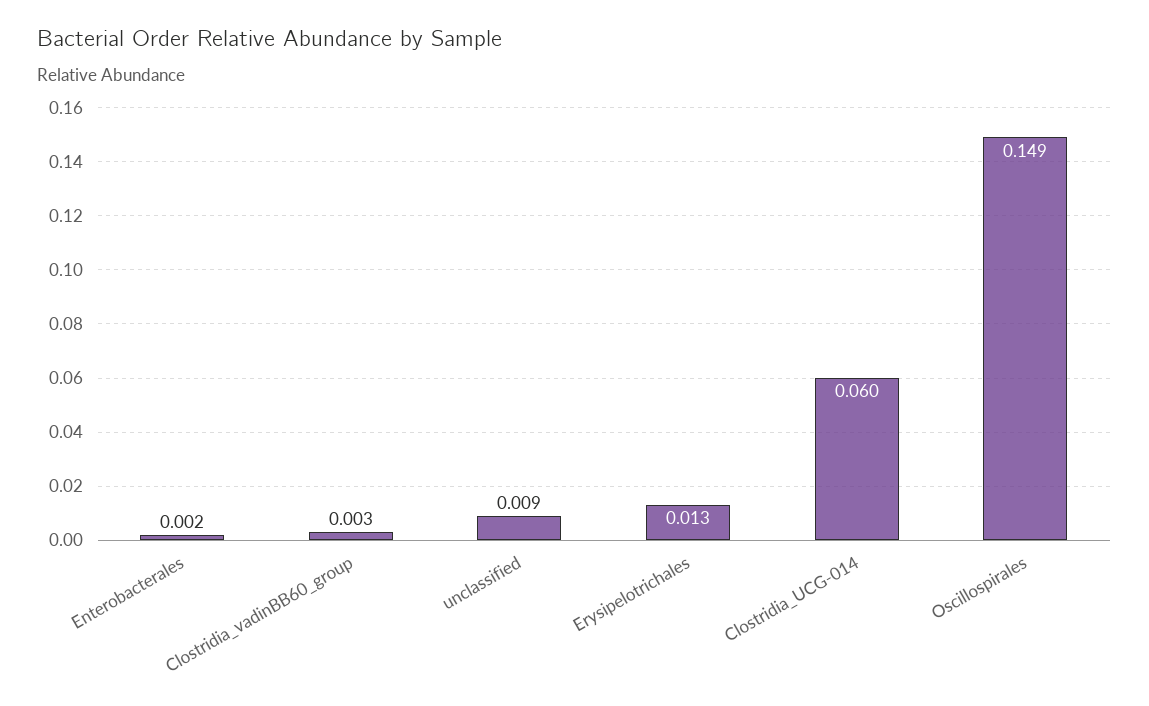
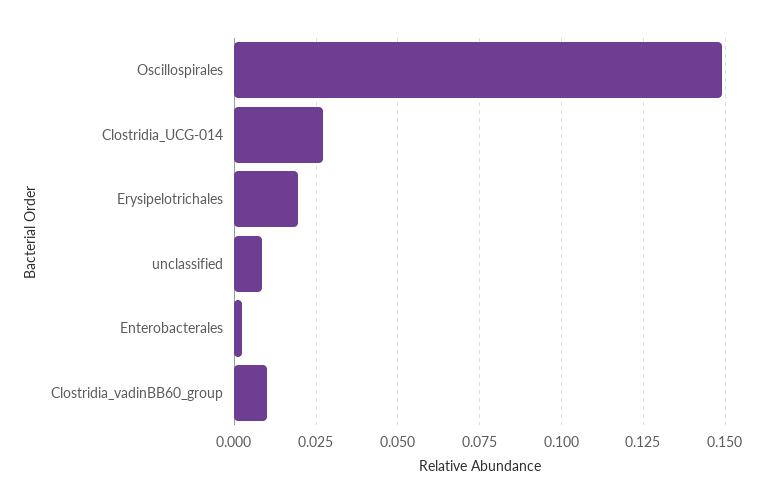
Clostridia_vadinBB60_group: 0.003 -> 0.01
Erysipelotrichales: 0.013 -> 0.02
Clostridia_UCG-014: 0.06 -> 0.0275

